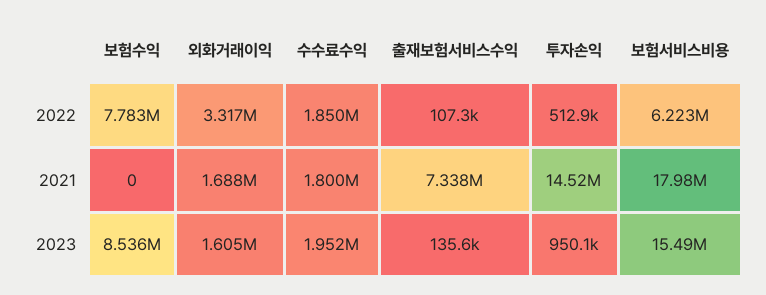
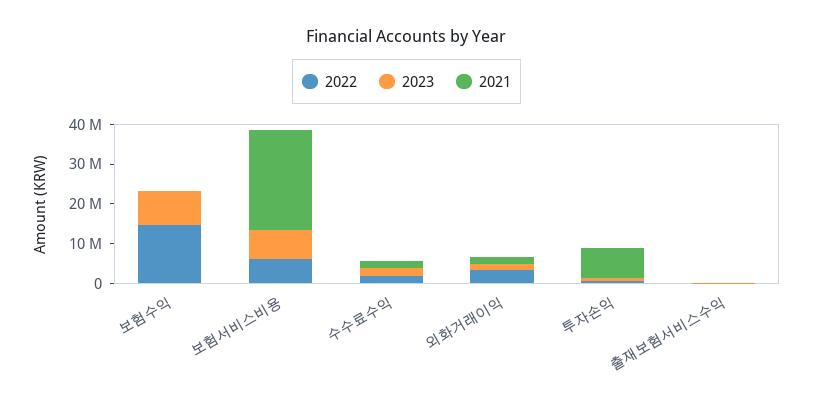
2022, 보험수익: 7783000 -> 15000000
2021, 출재보험서비스수익: 7338000 -> 0
2021, 투자손익: 14520000 -> 7500000
2021, 보험서비스비용: 17980000 -> 25000000
2023, 보험서비스비용: 15490000 -> 7500000

